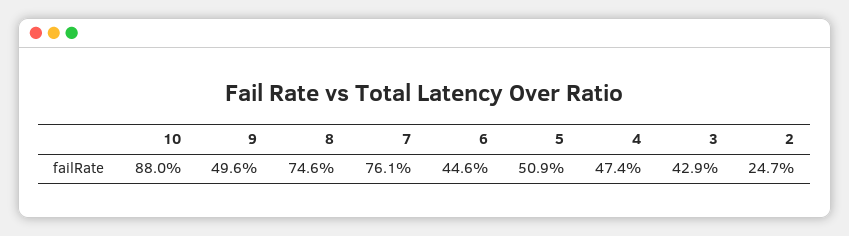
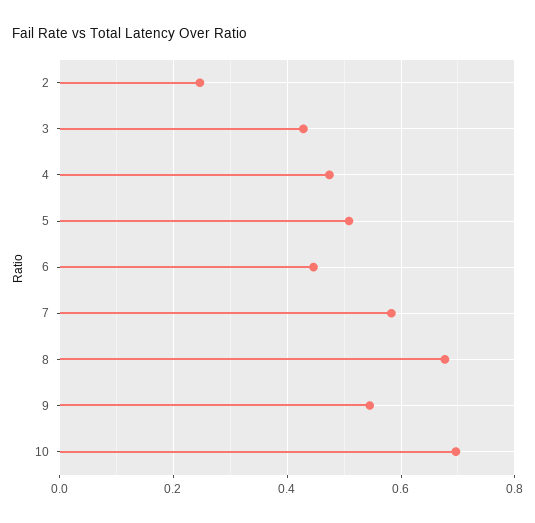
10: 0.88 -> 0.7
9: 0.496 -> 0.54
8: 0.746 -> 0.68
7: 0.761 -> 0.58

